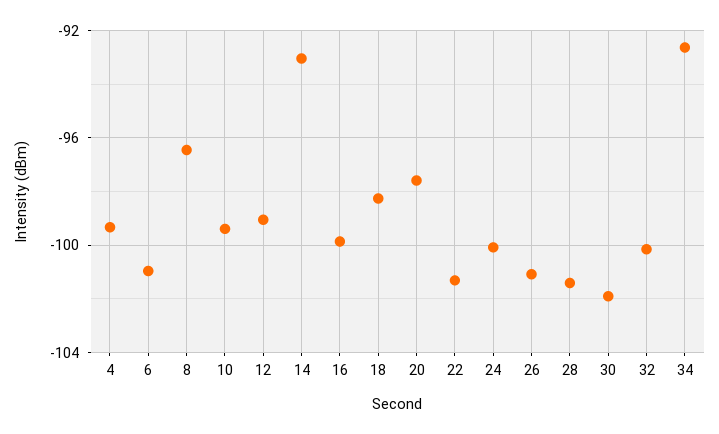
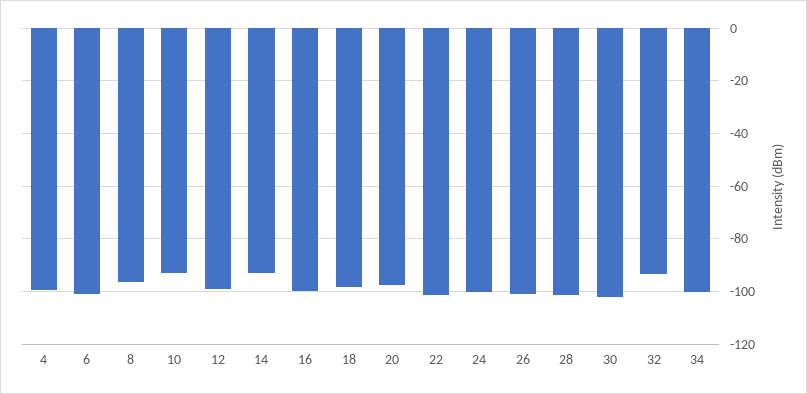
10: -99.5 -> -92.5
32: -100 -> -92.5
34: -92.5 -> -100

